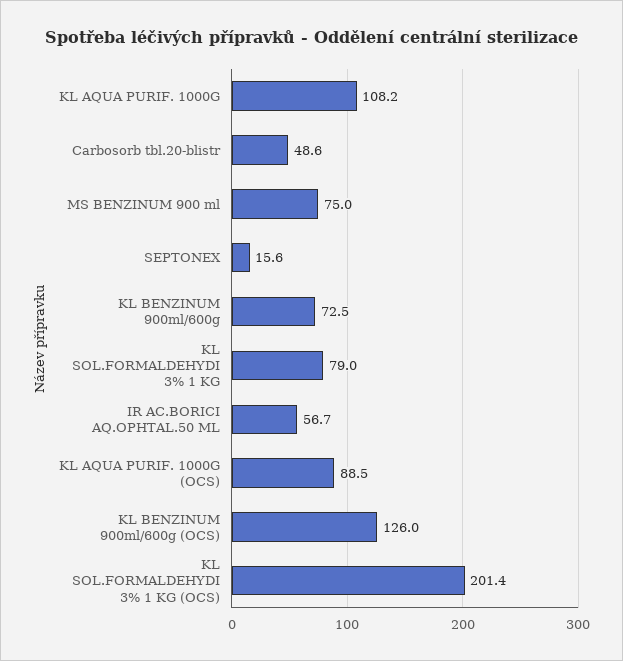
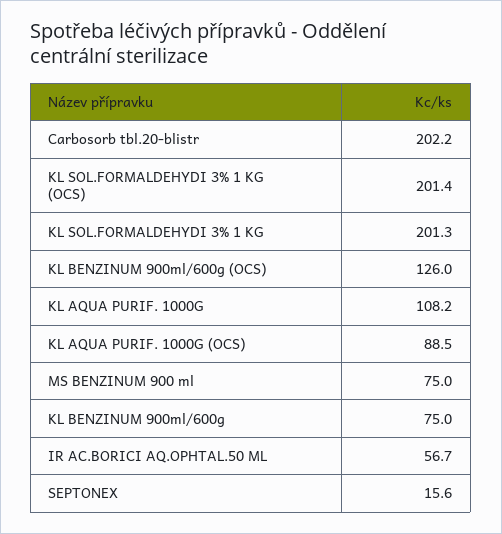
Carbosorb tbl.20-blistr: 48.6 -> 202.2
KL BENZINUM 900ml/600g: 72.5 -> 75
KL SOL.FORMALDEHYDI 3% 1 KG: 79 -> 201.3

